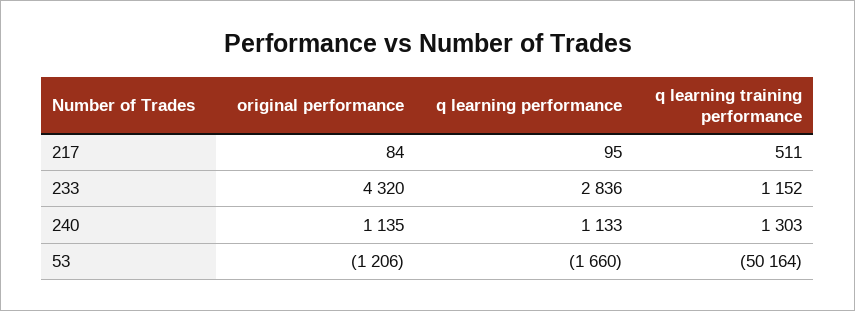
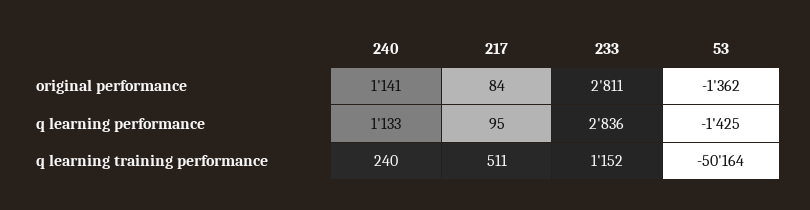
original performance, 233: 4320 -> 2811
original performance, 240: 1135 -> 1141
q learning training performance, 240: 1303 -> 240
original performance, 53: -1206 -> -1362
q learning performance, 53: -1660 -> -1425

